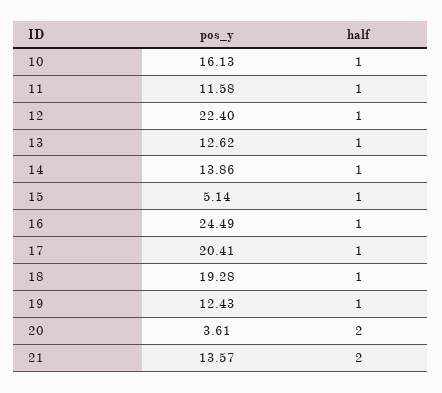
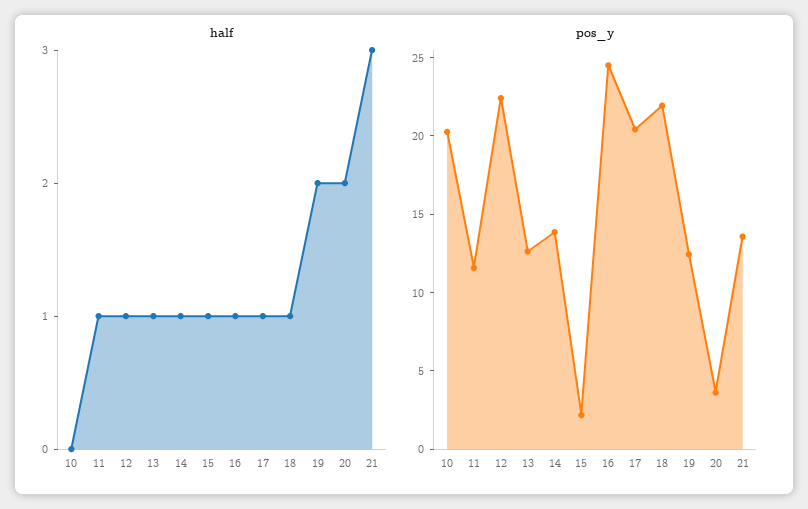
pos_y, 10: 16.13 -> 20
half, 10: 1 -> 0
pos_y, 15: 5.14 -> 2
pos_y, 18: 19.28 -> 22
half, 19: 1 -> 2
half, 21: 2 -> 3

